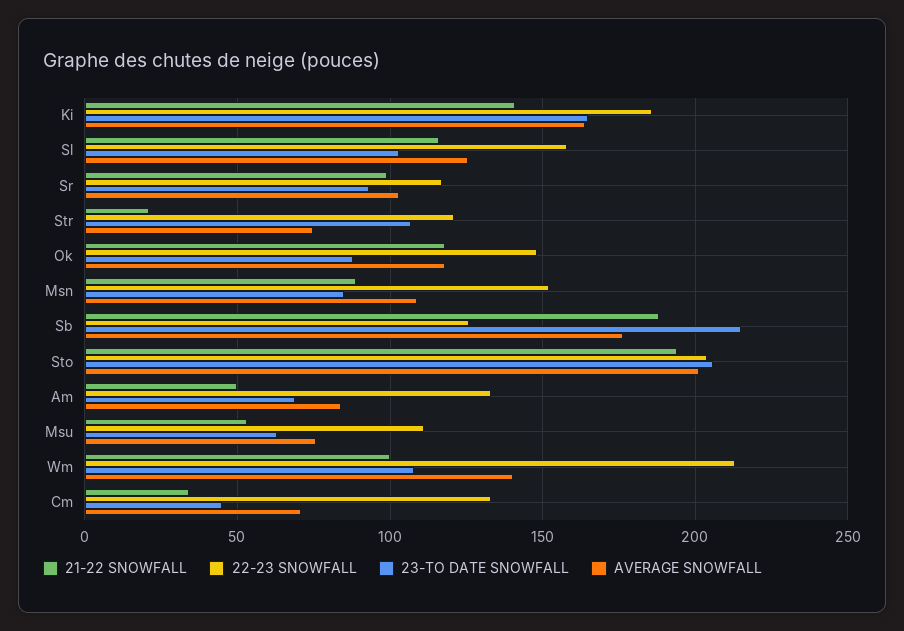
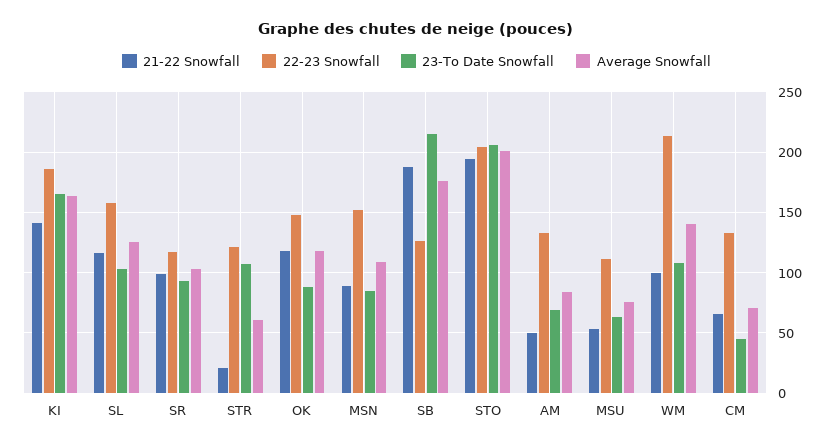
AVERAGE SNOWFALL, Str: 75 -> 60
21-22 SNOWFALL, Cm: 35 -> 65

